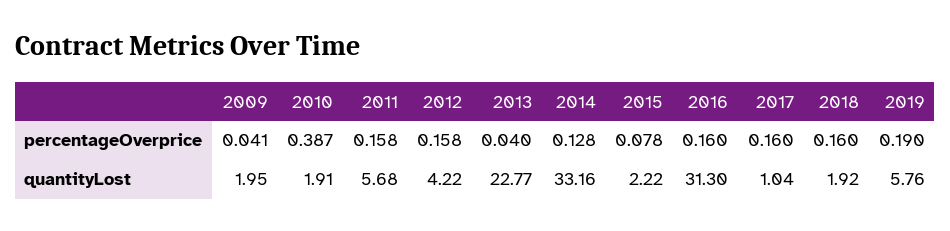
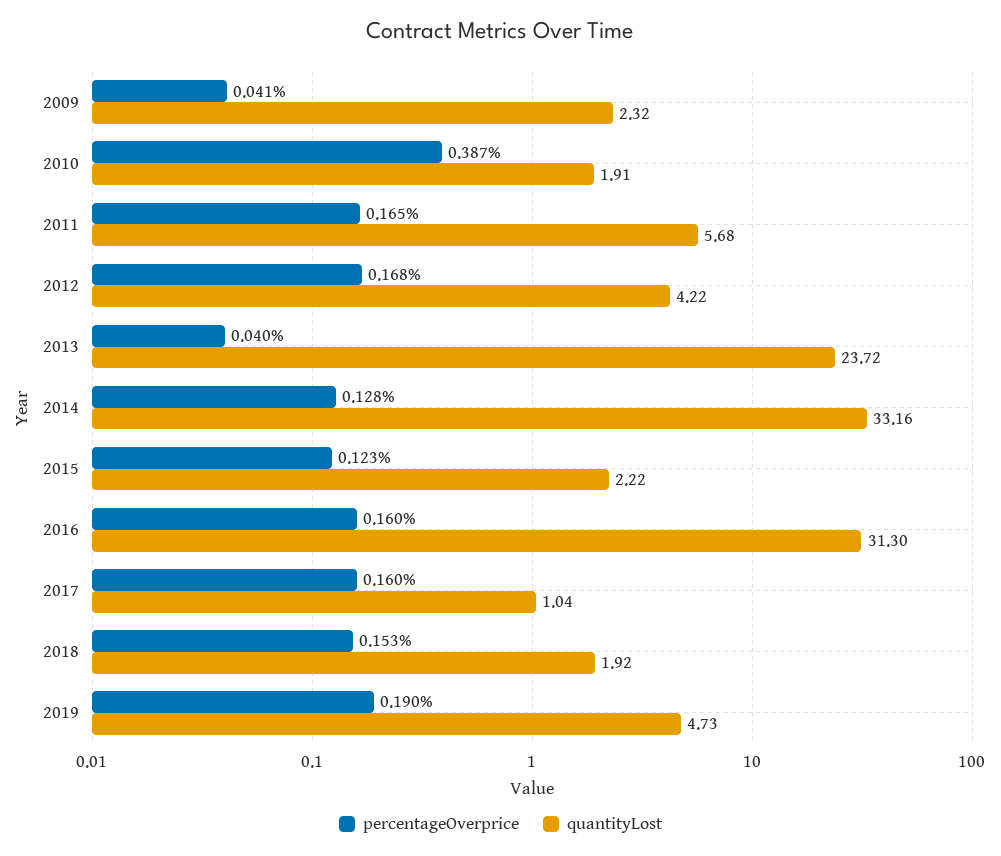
percentageOverprice, 2011: 0.158 -> 0.165
percentageOverprice, 2012: 0.158 -> 0.168
percentageOverprice, 2015: 0.078 -> 0.123
percentageOverprice, 2018: 0.16 -> 0.153
quantityLost, 2009: 1.95 -> 2.32
quantityLost, 2013: 22.77 -> 23.72
quantityLost, 2019: 5.76 -> 4.73

